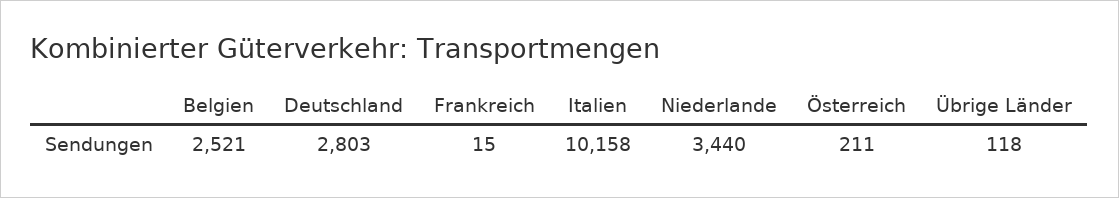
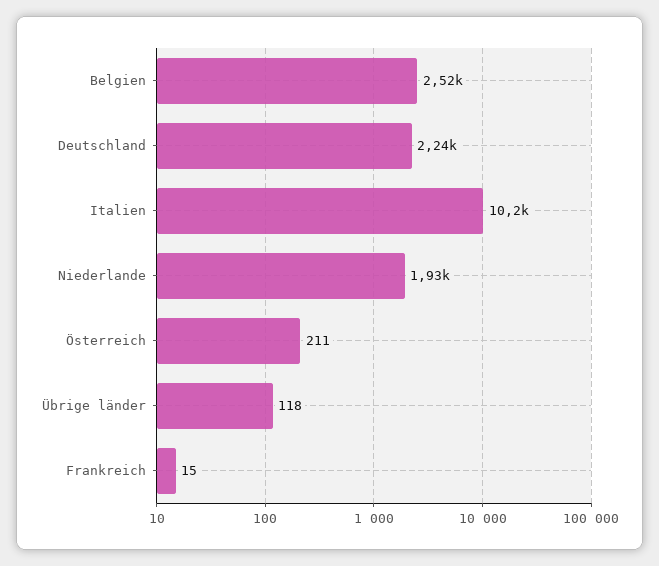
Deutschland: 2803 -> 2240
Niederlande: 3440 -> 1930

